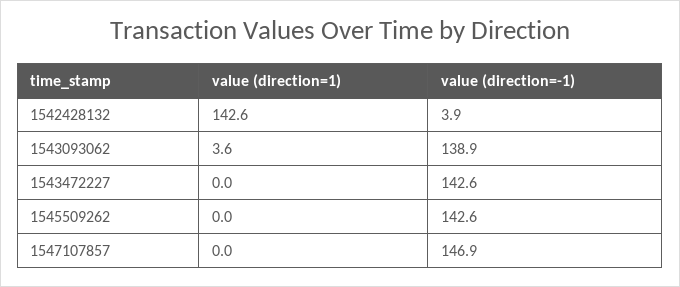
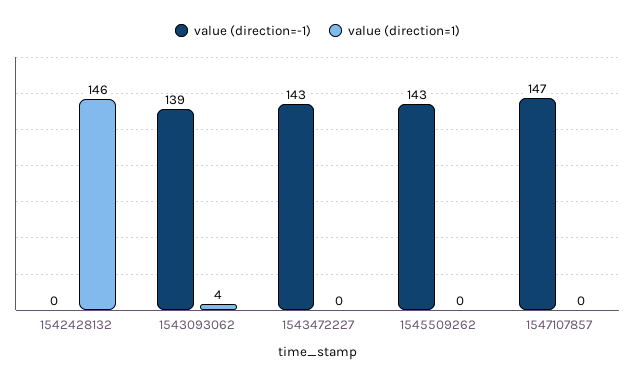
value (direction=1), 1542428132: 142.6 -> 146
value (direction=-1), 1542428132: 3.9 -> 0

